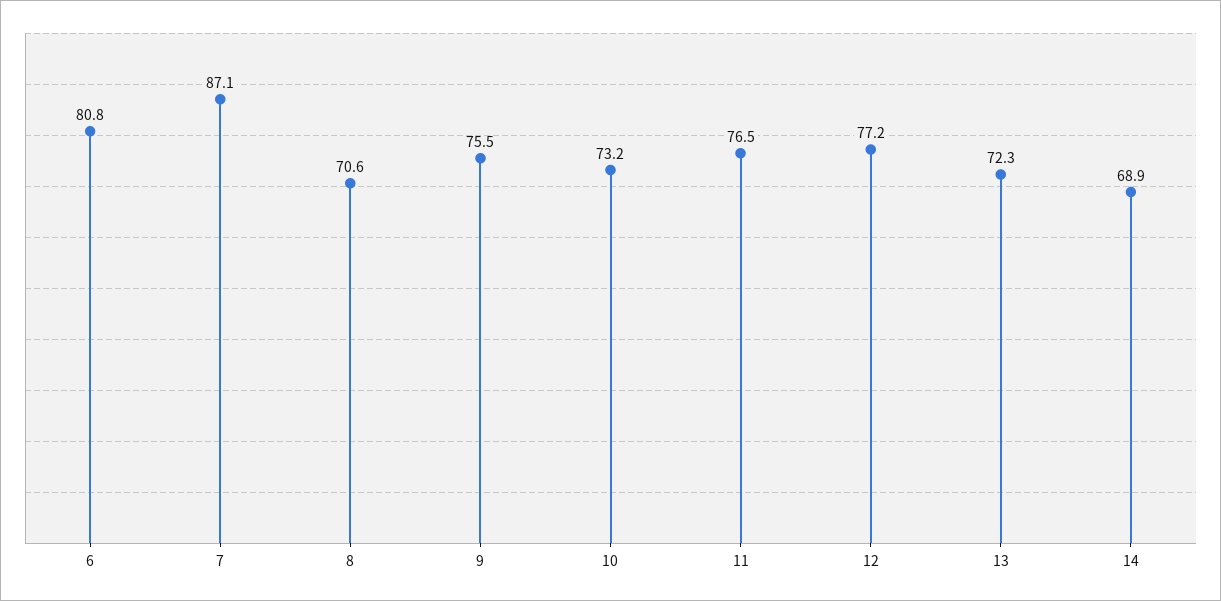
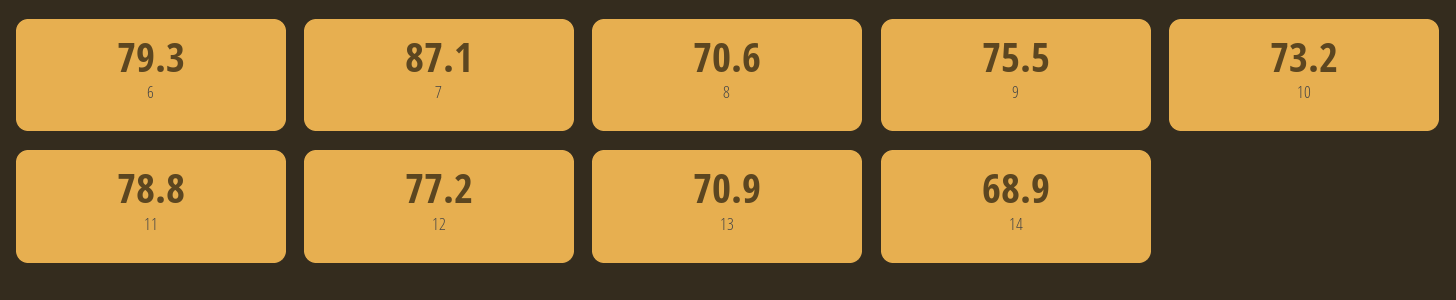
6: 80.8 -> 79.3
11: 76.5 -> 78.8
13: 72.3 -> 70.9

